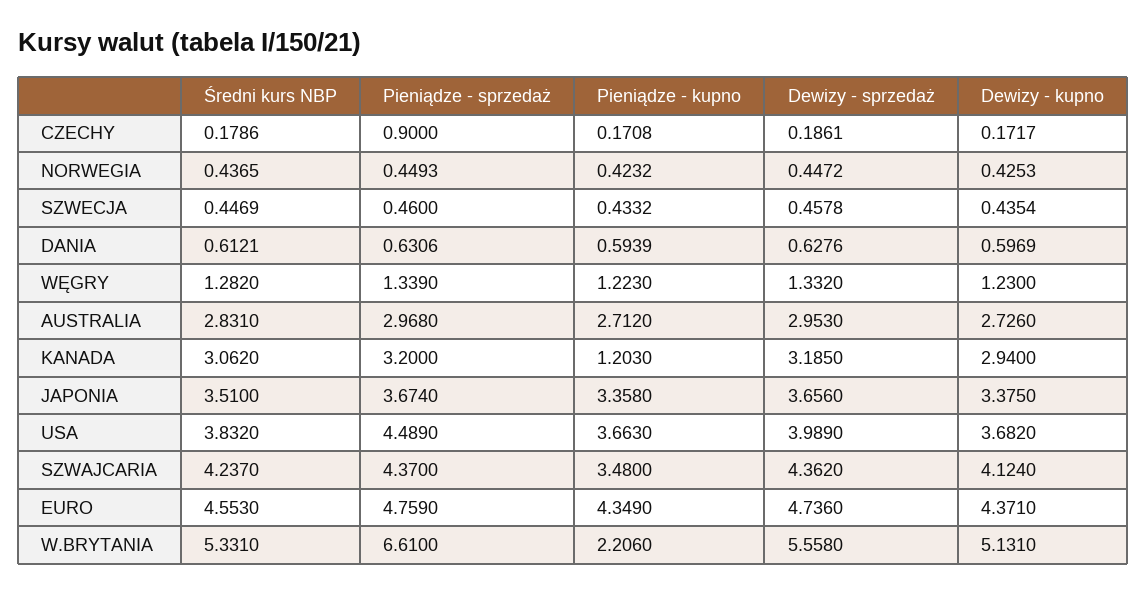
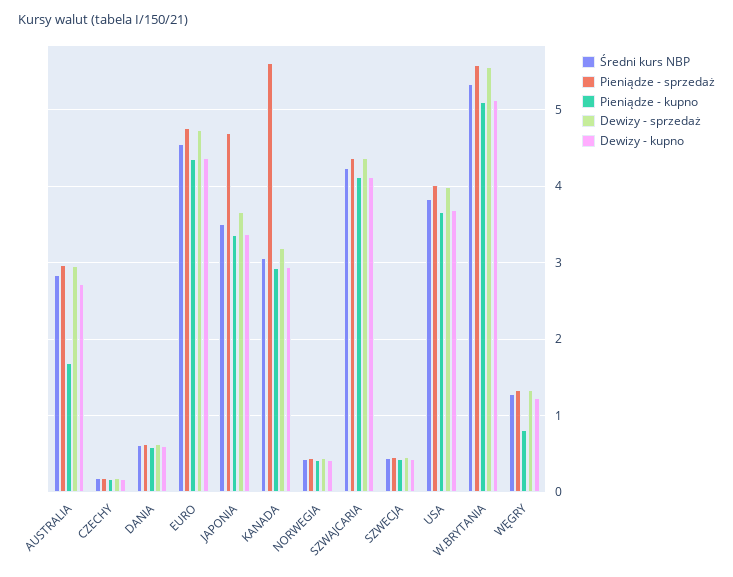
Pieniądze - sprzedaż, CZECHY: 0.9 -> 0.2
Pieniądze - kupno, WĘGRY: 1.223 -> 0.8
Pieniądze - kupno, AUSTRALIA: 2.712 -> 1.7
Pieniądze - sprzedaż, KANADA: 3.2 -> 5.6
Pieniądze - kupno, KANADA: 1.203 -> 2.9
Pieniądze - sprzedaż, JAPONIA: 3.674 -> 4.7
Pieniądze - sprzedaż, USA: 4.489 -> 4
Pieniądze - kupno, SZWAJCARIA: 3.48 -> 4.1
Pieniądze - sprzedaż, W.BRYTANIA: 6.61 -> 5.6
Pieniądze - kupno, W.BRYTANIA: 2.206 -> 5.1

